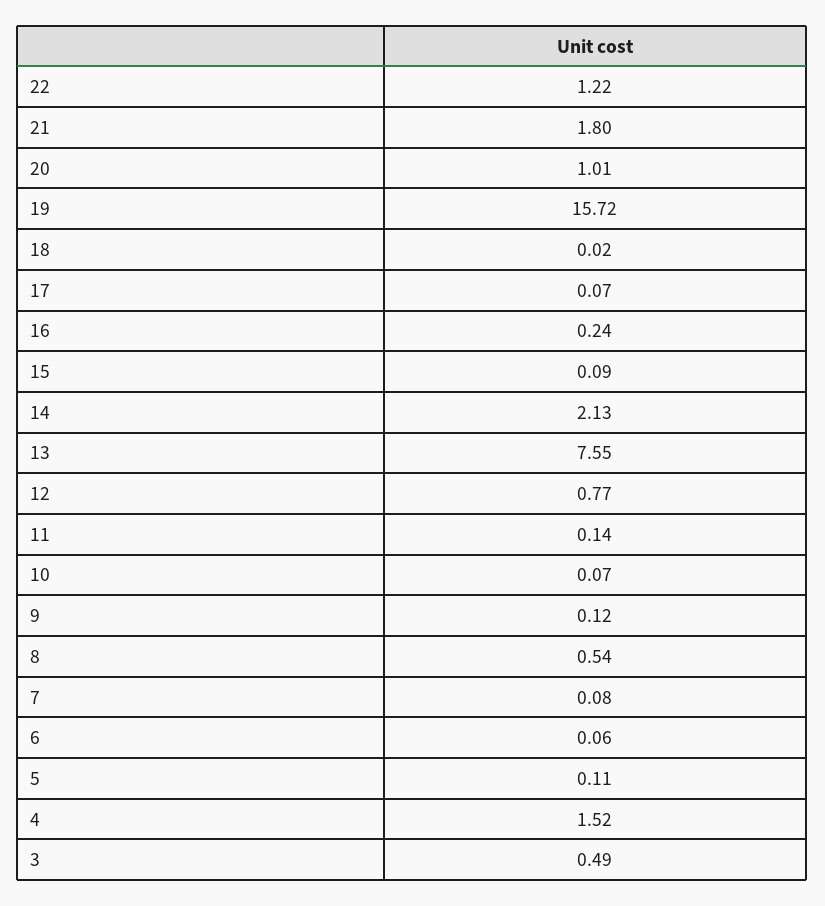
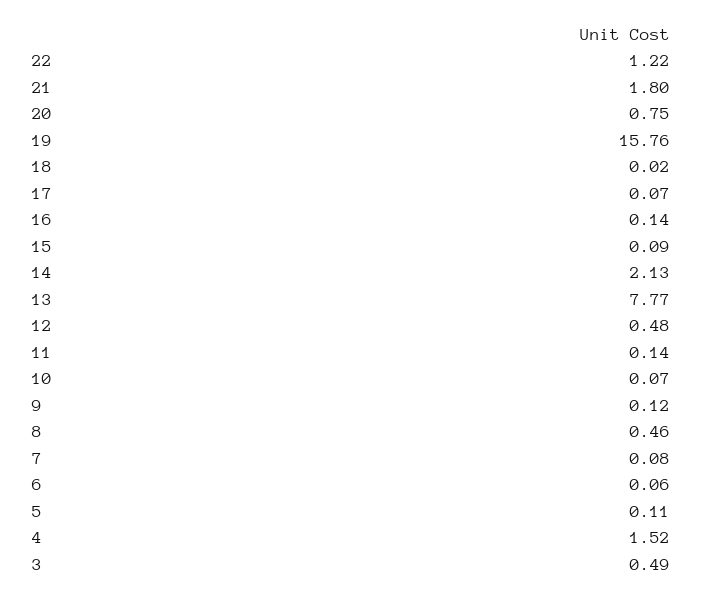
20: 1.01 -> 0.75
19: 15.72 -> 15.76
16: 0.24 -> 0.14
13: 7.55 -> 7.77
12: 0.77 -> 0.48
8: 0.54 -> 0.46

